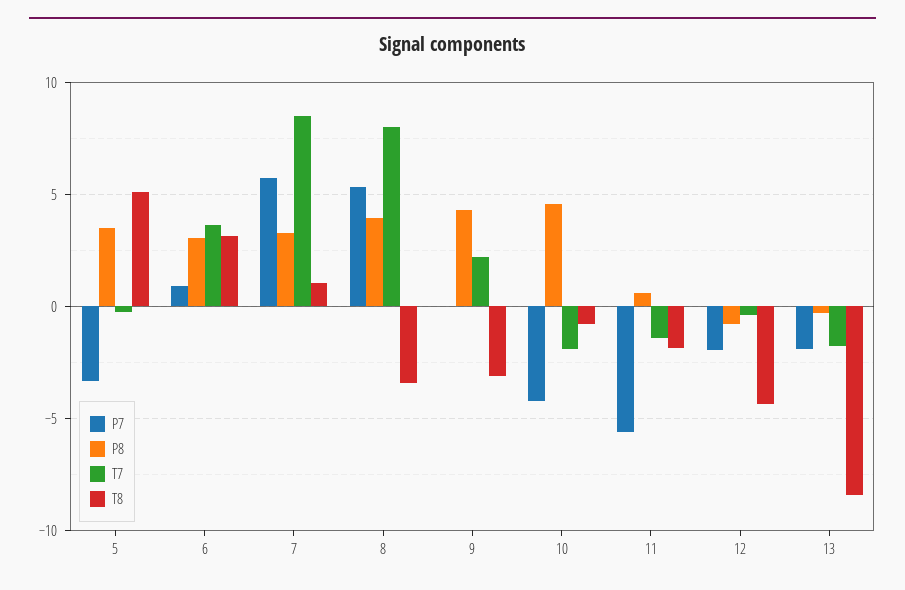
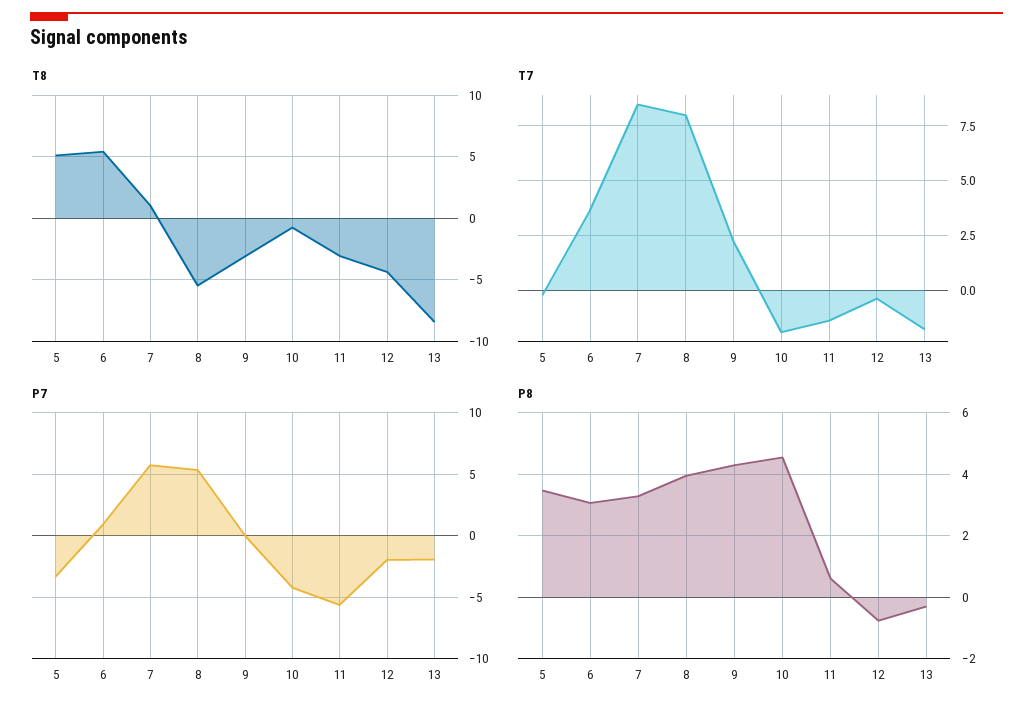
T8, 6: 3 -> 5.5
T8, 8: -3.5 -> -5.5
T8, 11: -2 -> -3

